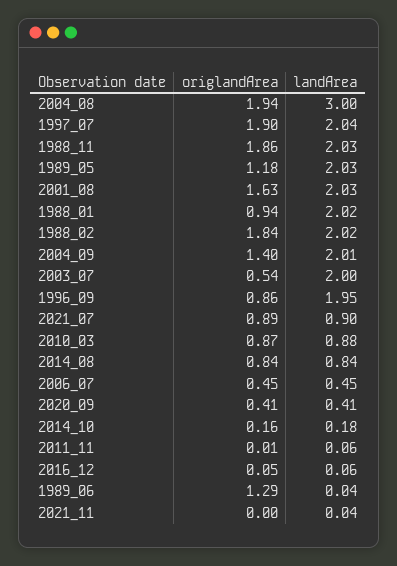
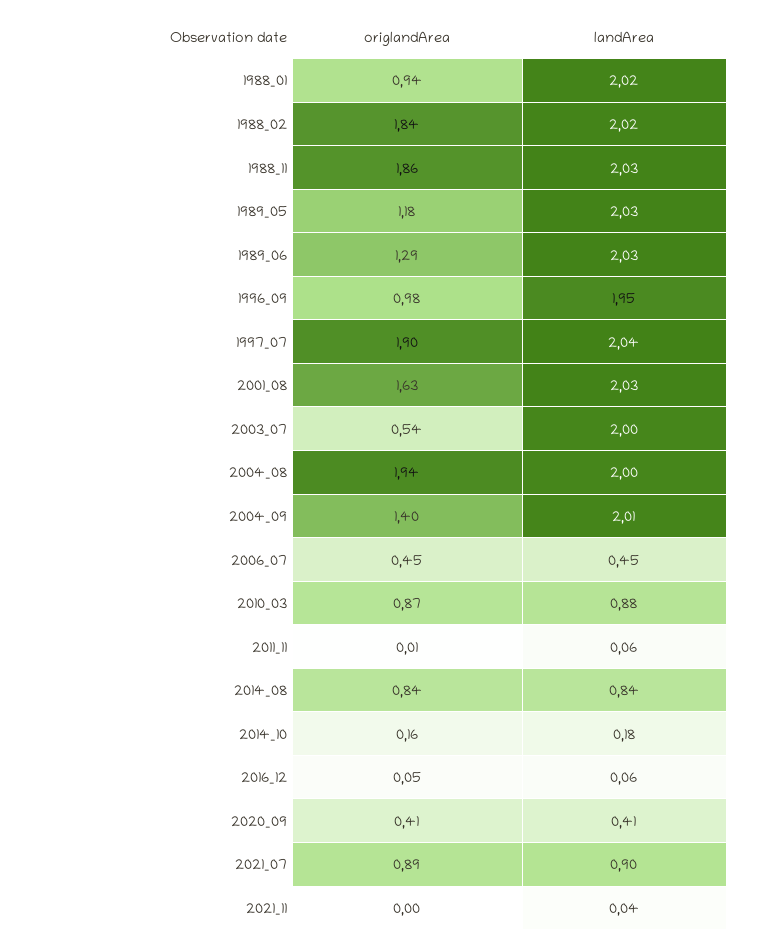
landArea, 2004_08: 3 -> 2
origlandArea, 1996_09: 0.86 -> 0.98
landArea, 1989_06: 0.04 -> 2.03

